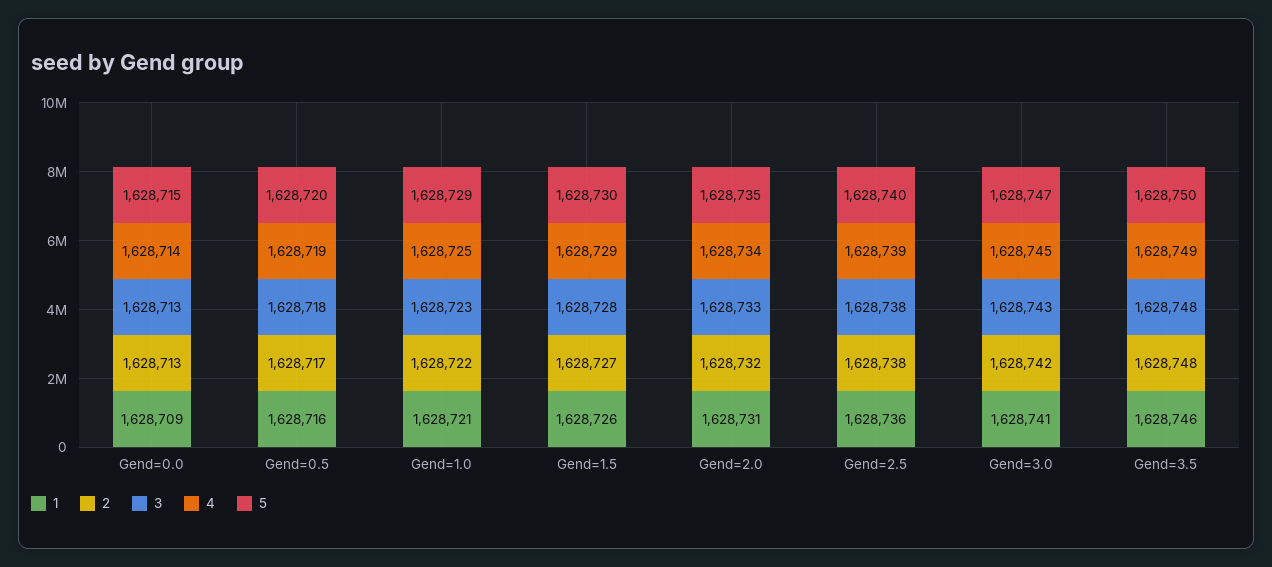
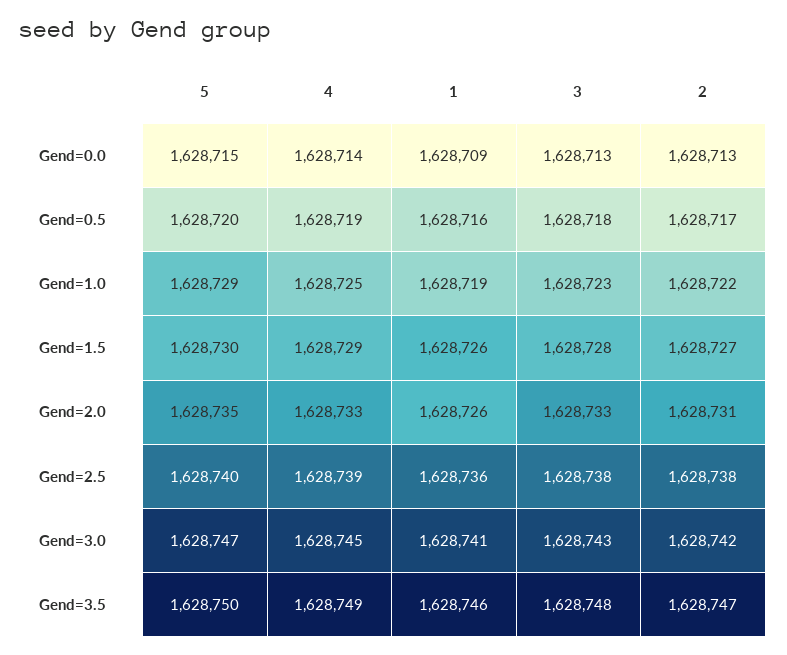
1, Gend=1.0: 1628721 -> 1628719
1, Gend=2.0: 1628731 -> 1628726
2, Gend=2.0: 1628732 -> 1628731
4, Gend=2.0: 1628734 -> 1628733
2, Gend=3.5: 1628748 -> 1628747

